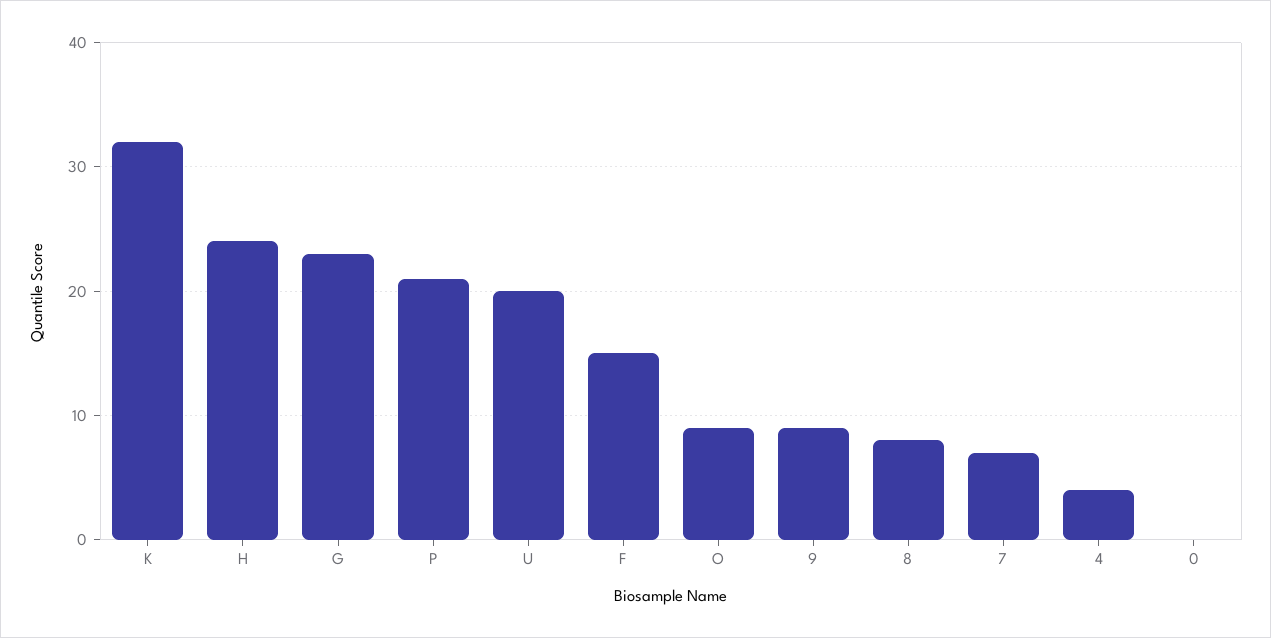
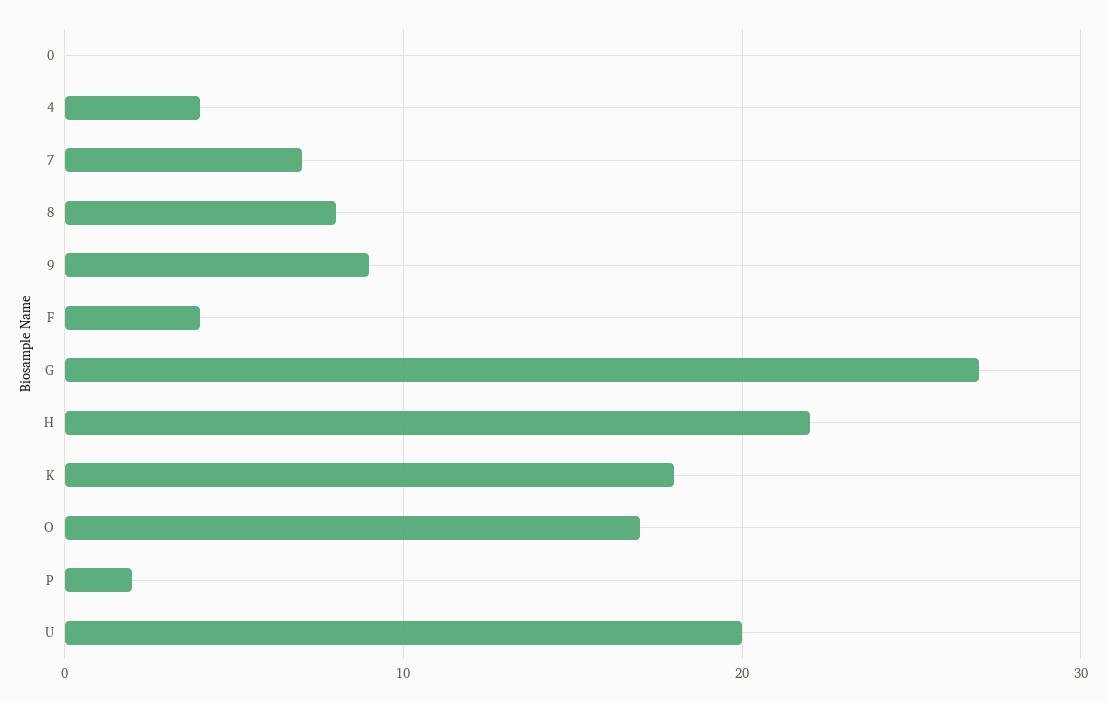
K: 32 -> 18
H: 24 -> 22
G: 23 -> 27
P: 21 -> 2
F: 15 -> 4
O: 9 -> 17

